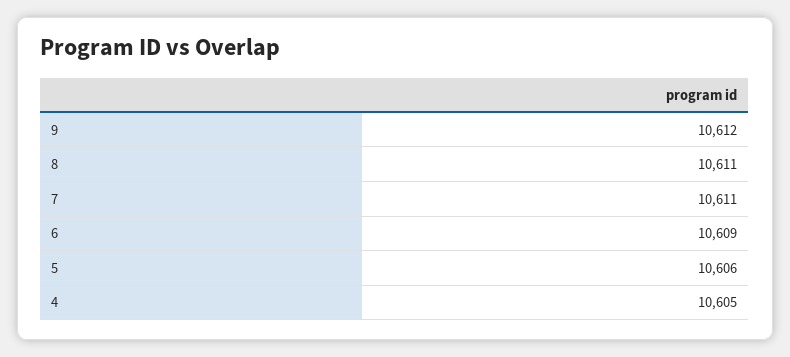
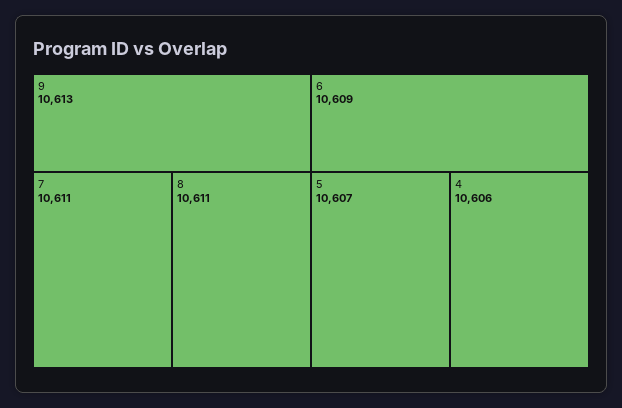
9: 10612 -> 10613
5: 10606 -> 10607
4: 10605 -> 10606

